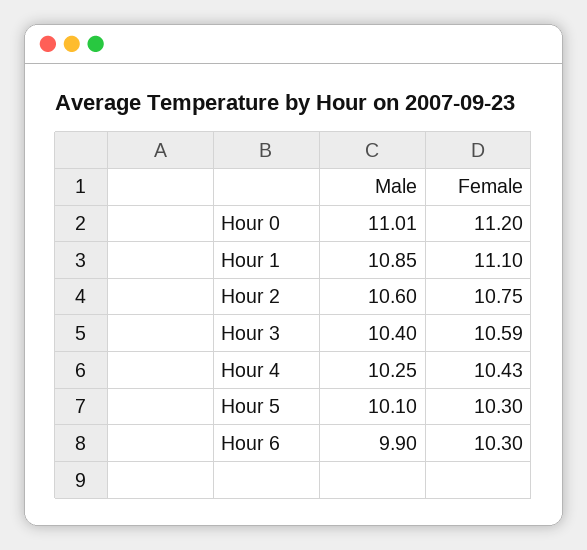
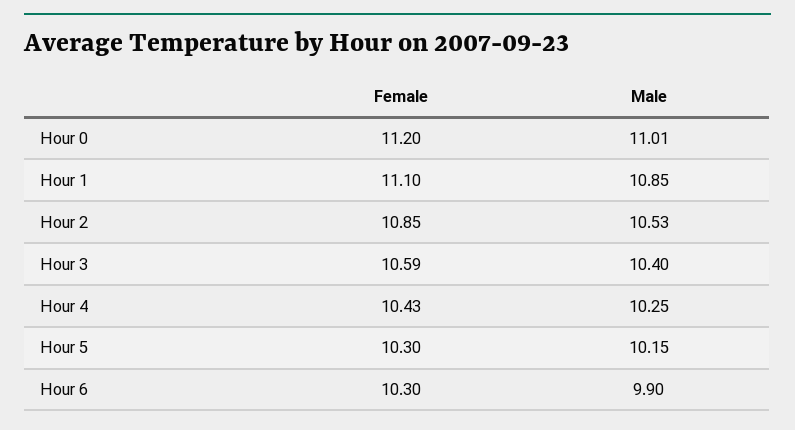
Male, Hour 2: 10.6 -> 10.53
Female, Hour 2: 10.75 -> 10.85
Male, Hour 5: 10.1 -> 10.15

